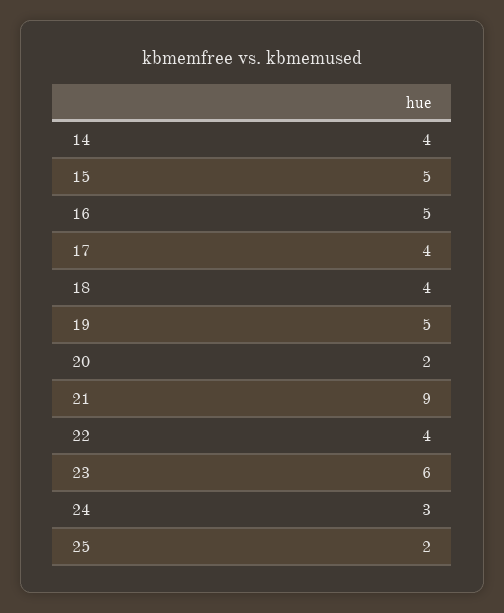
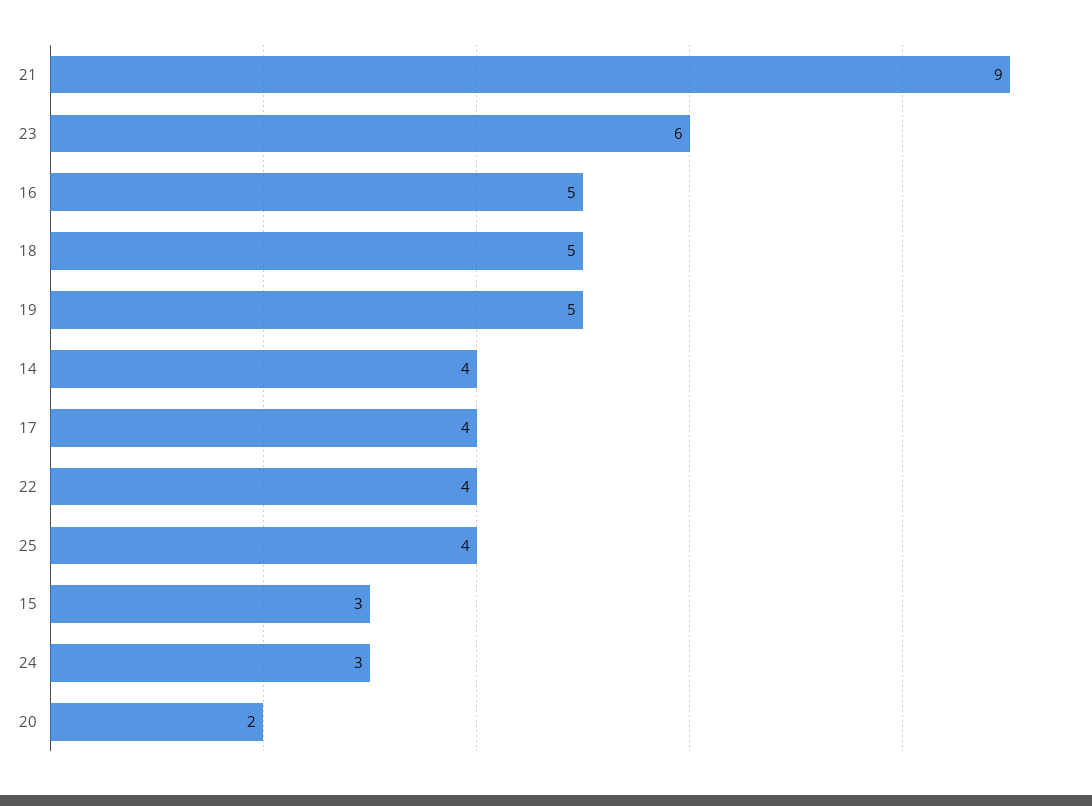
15: 5 -> 3
18: 4 -> 5
25: 2 -> 4

